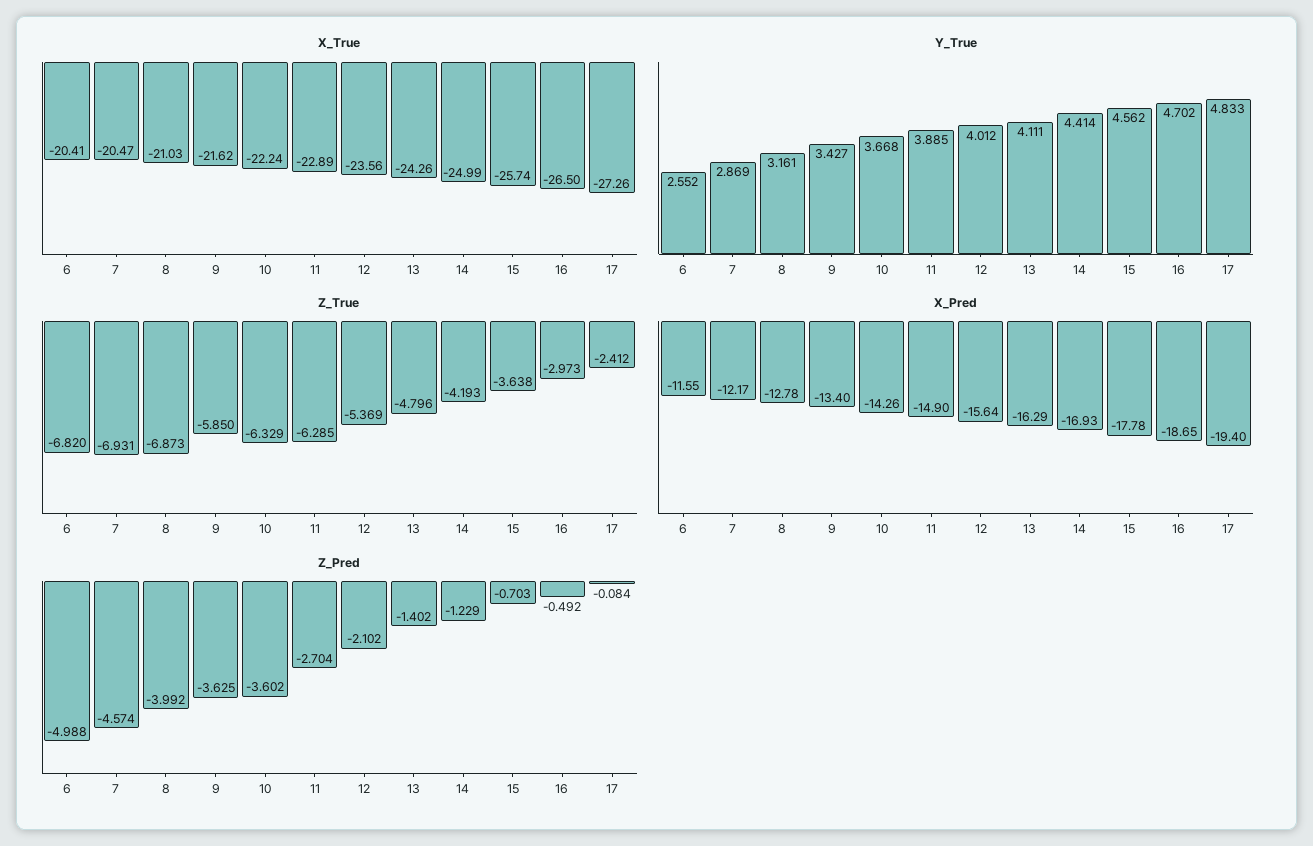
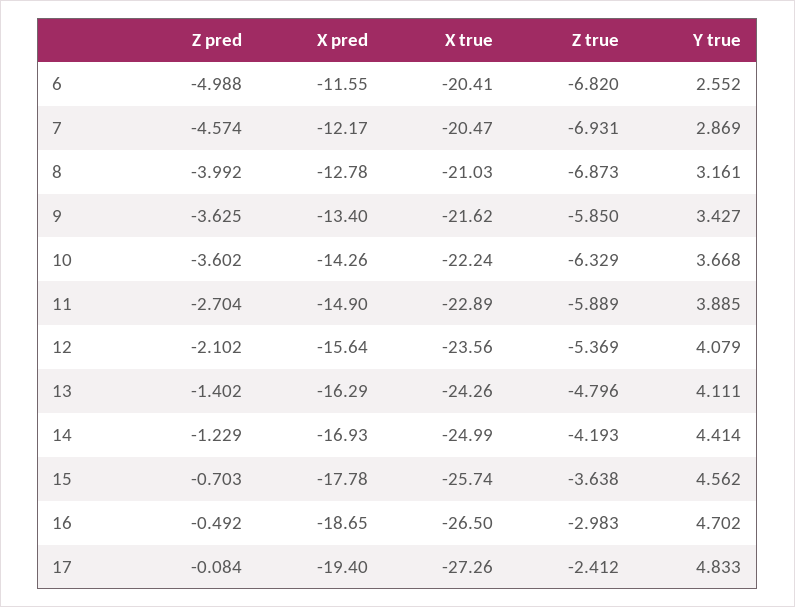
Y_True, 12: 4.012 -> 4.079
Z_True, 11: -6.285 -> -5.889
Z_True, 16: -2.973 -> -2.983

